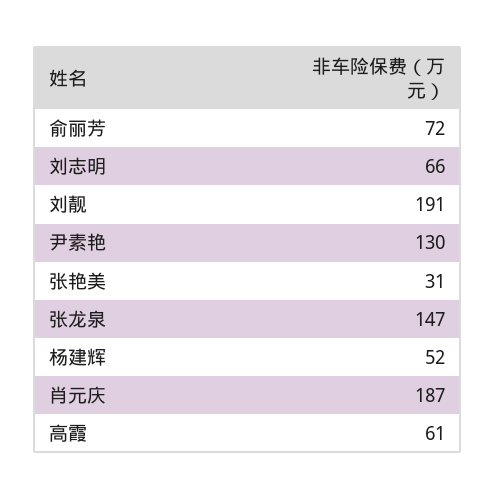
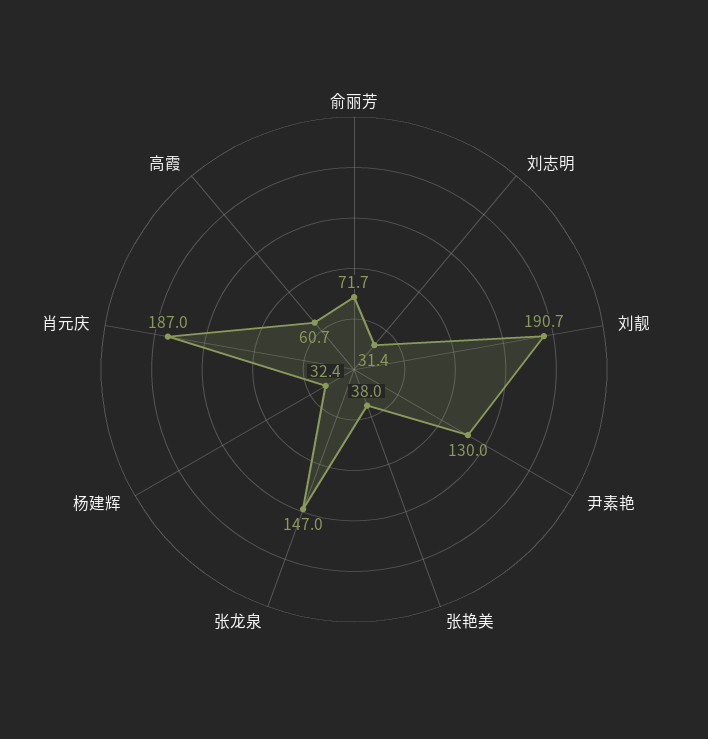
刘志明: 66 -> 31.4
张艳美: 31 -> 38
杨建辉: 52 -> 32.4

